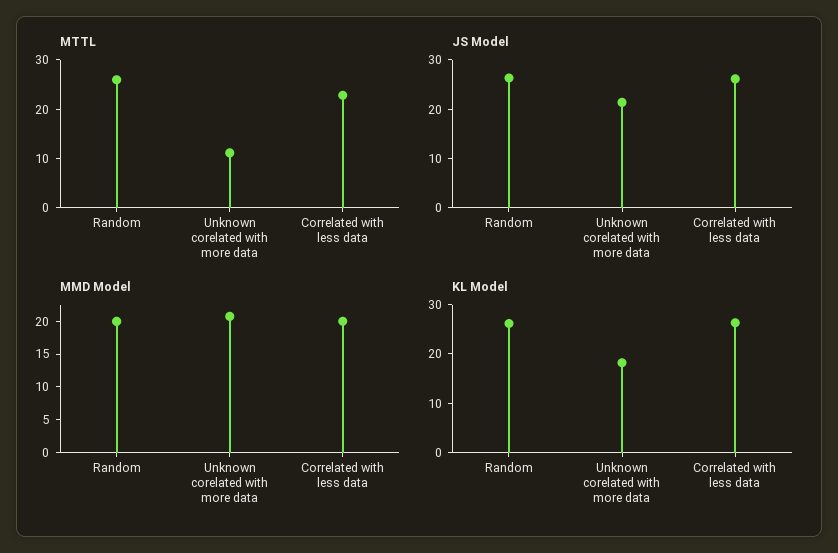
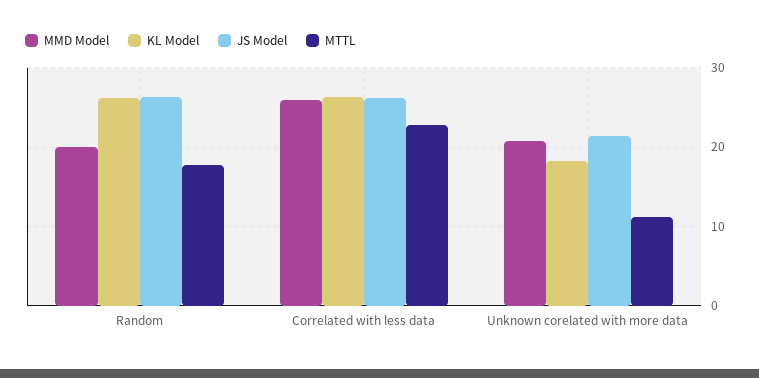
MTTL, Random: 26 -> 18
MMD Model, Correlated with less data: 20 -> 26

